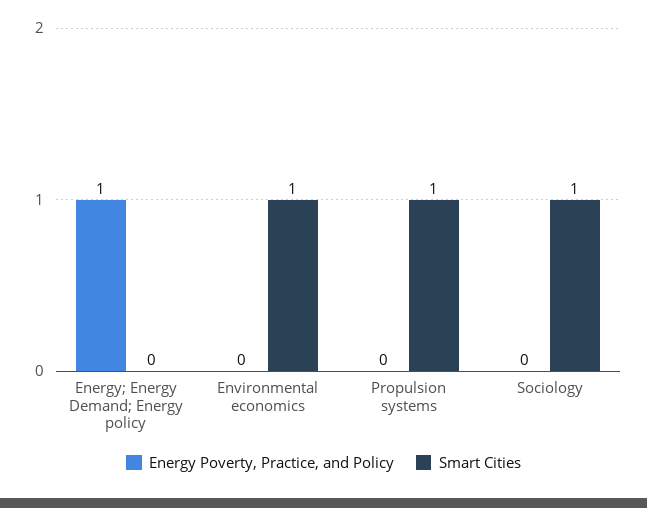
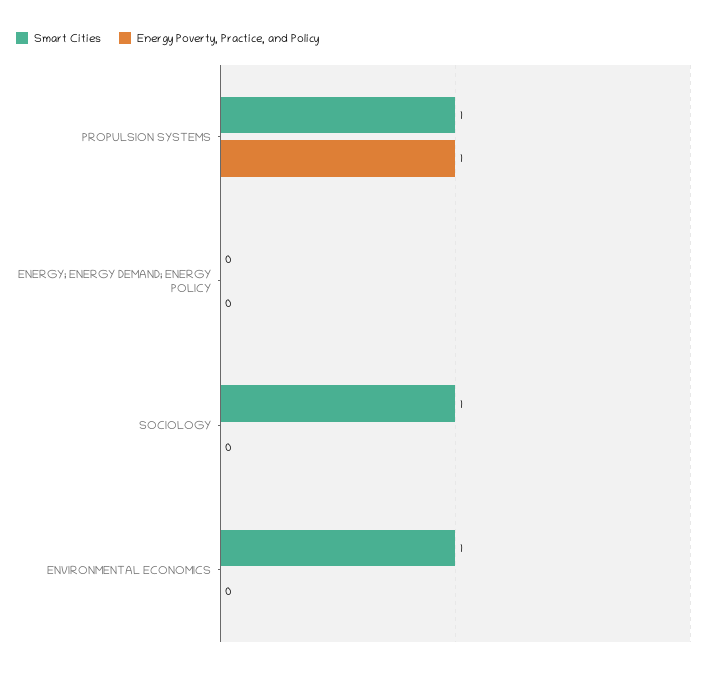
Energy Poverty, Practice, and Policy, Energy; Energy Demand; Energy policy: 1 -> 0
Energy Poverty, Practice, and Policy, Propulsion systems: 0 -> 1

